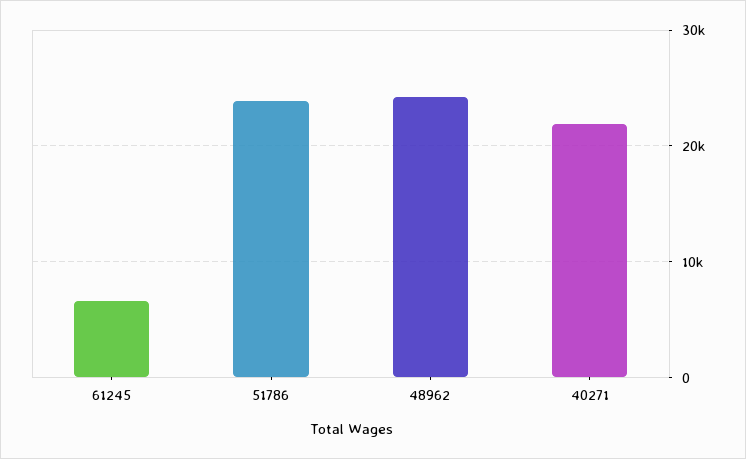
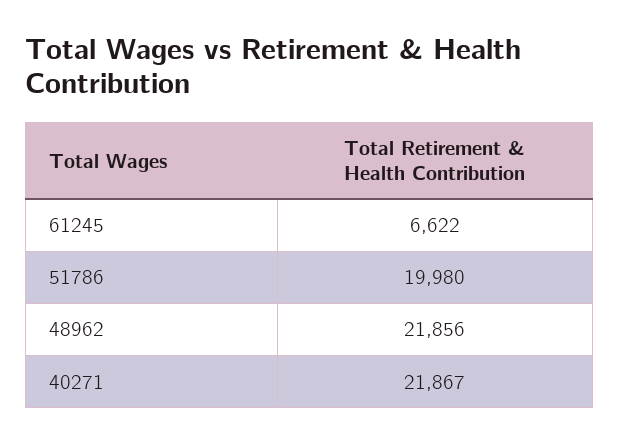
51786: 24000 -> 19980
48962: 24000 -> 21856

